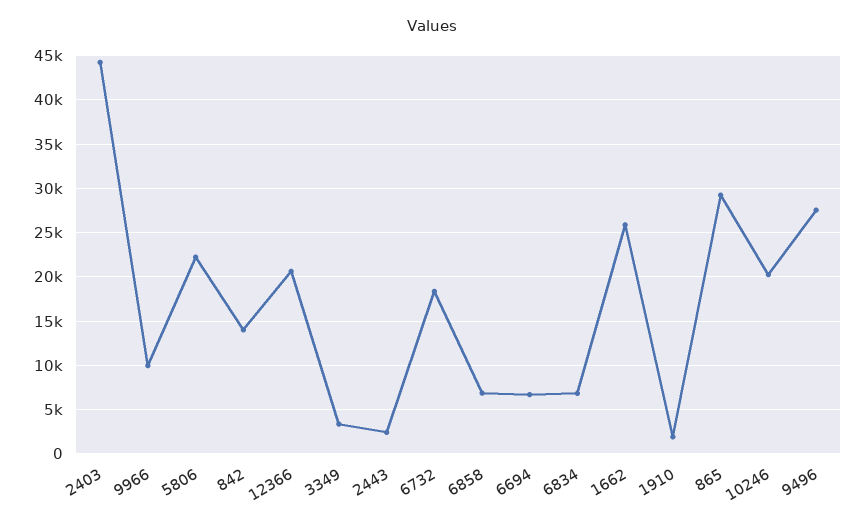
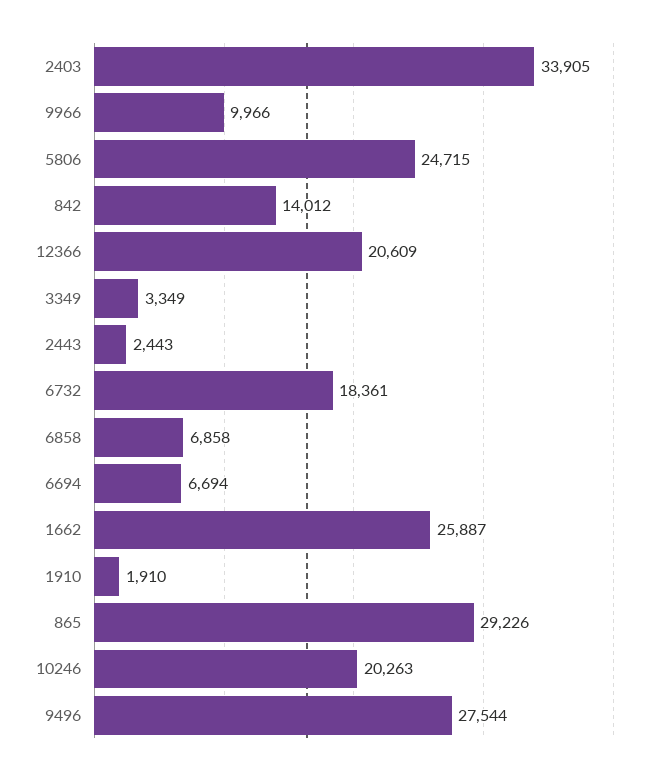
2403: 44000 -> 33905
5806: 22000 -> 24715
6834: 7000 -> none

